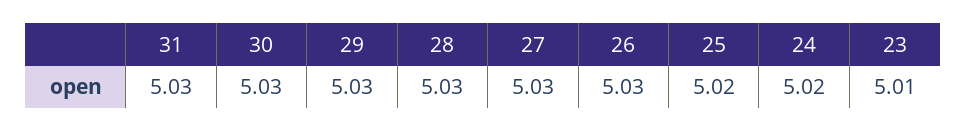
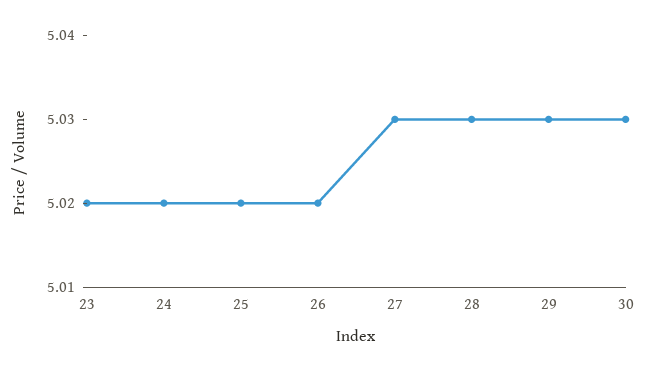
31: 5.03 -> none
26: 5.03 -> 5.02
23: 5.01 -> 5.02

